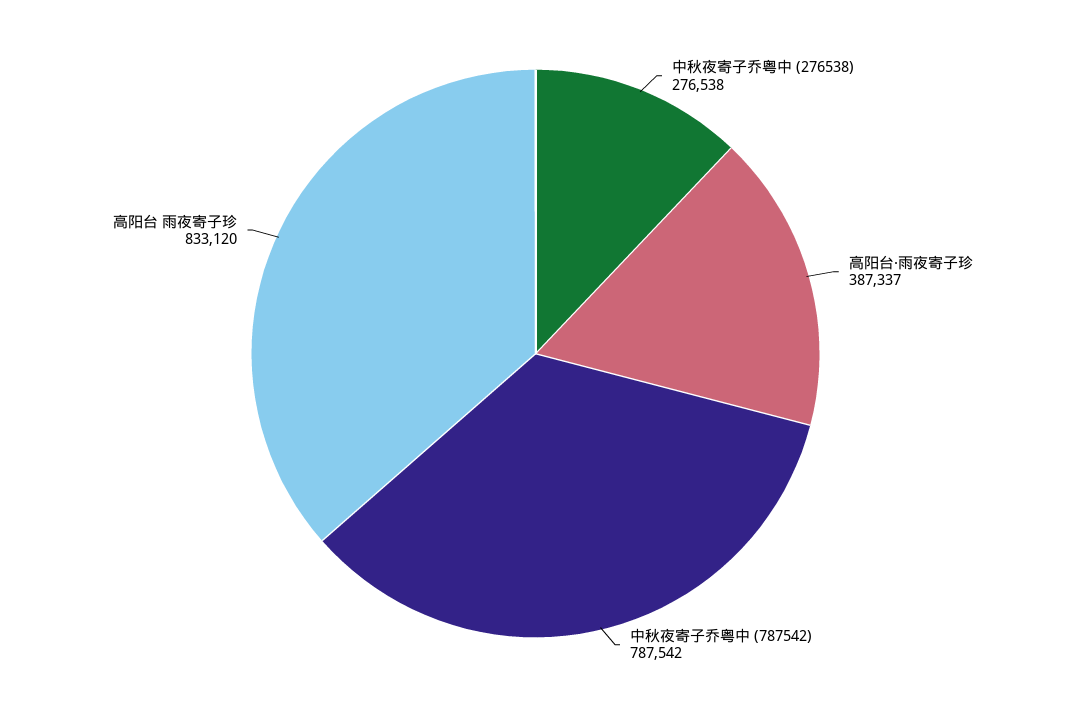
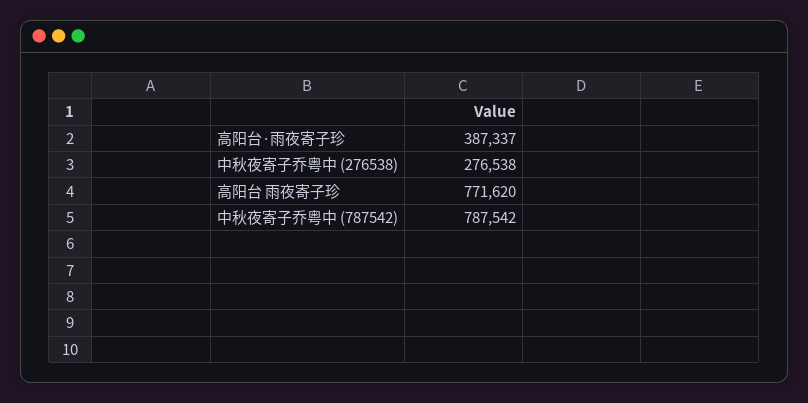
高阳台 雨夜寄子珍: 833120 -> 771620

